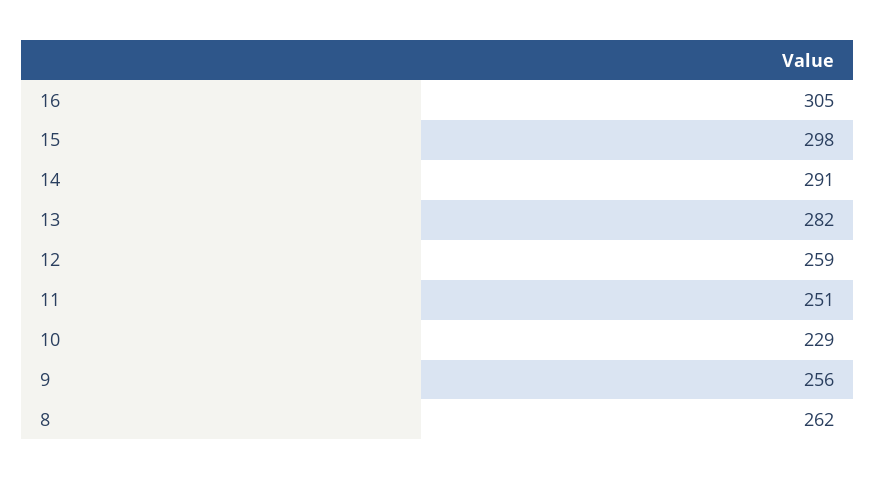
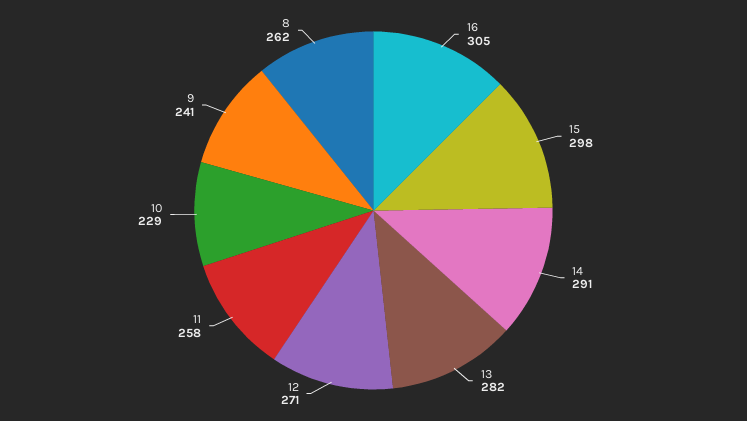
12: 259 -> 271
11: 251 -> 258
9: 256 -> 241

